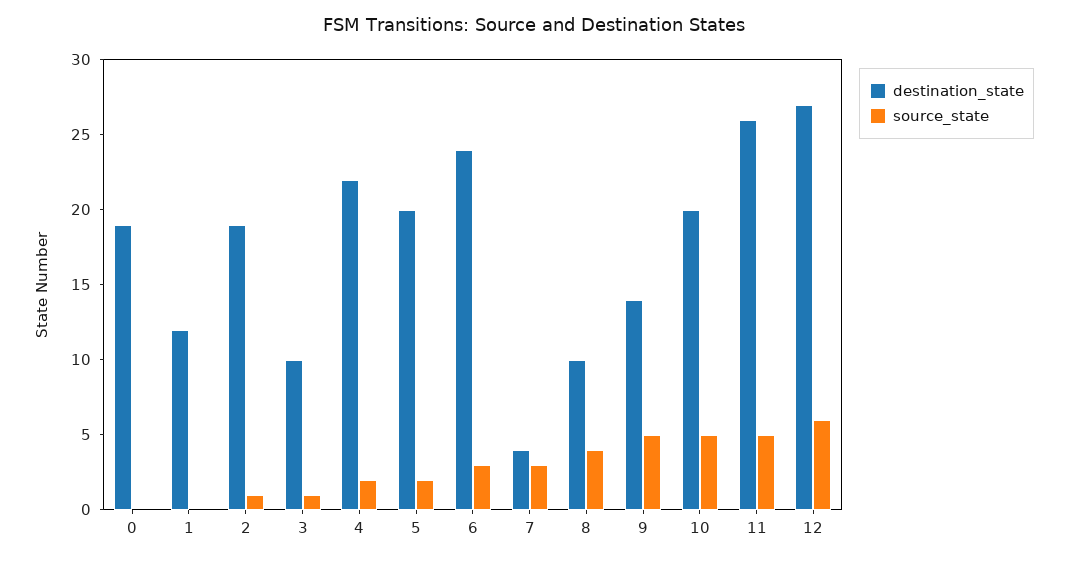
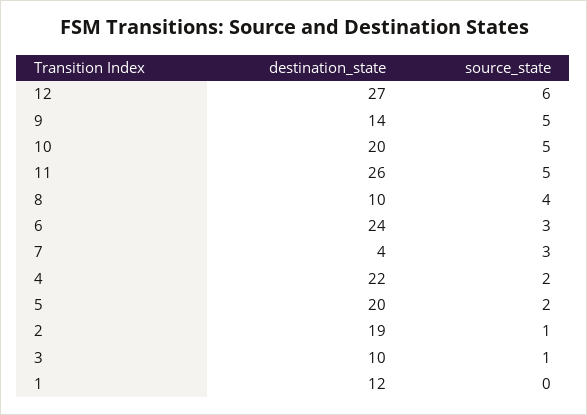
destination_state, 0: 19 -> none
source_state, 0: 0 -> none

